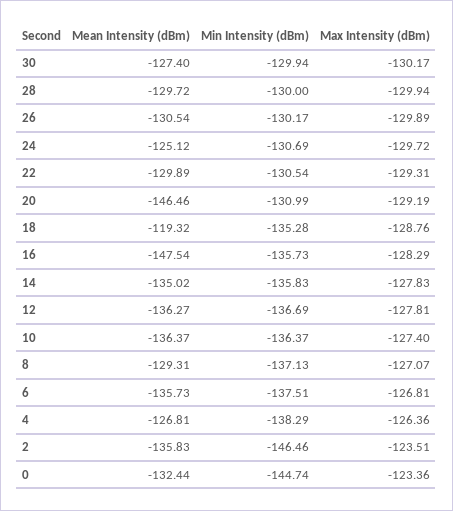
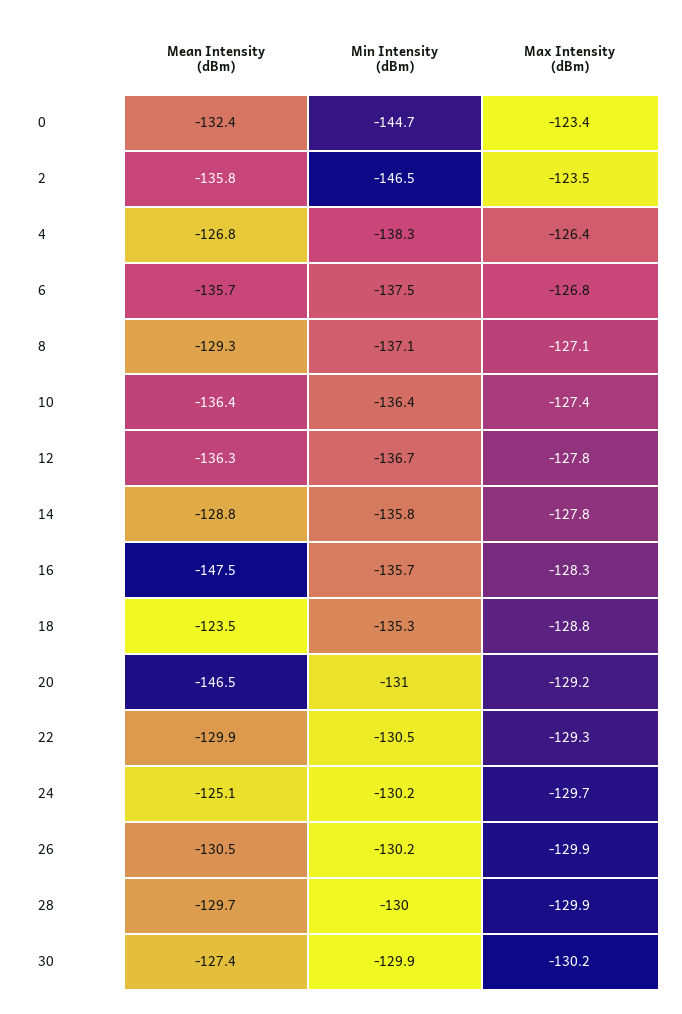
Min Intensity (dBm), 24: -130.69 -> -130.2
Mean Intensity (dBm), 18: -119.32 -> -123.5
Mean Intensity (dBm), 14: -135.02 -> -128.8

